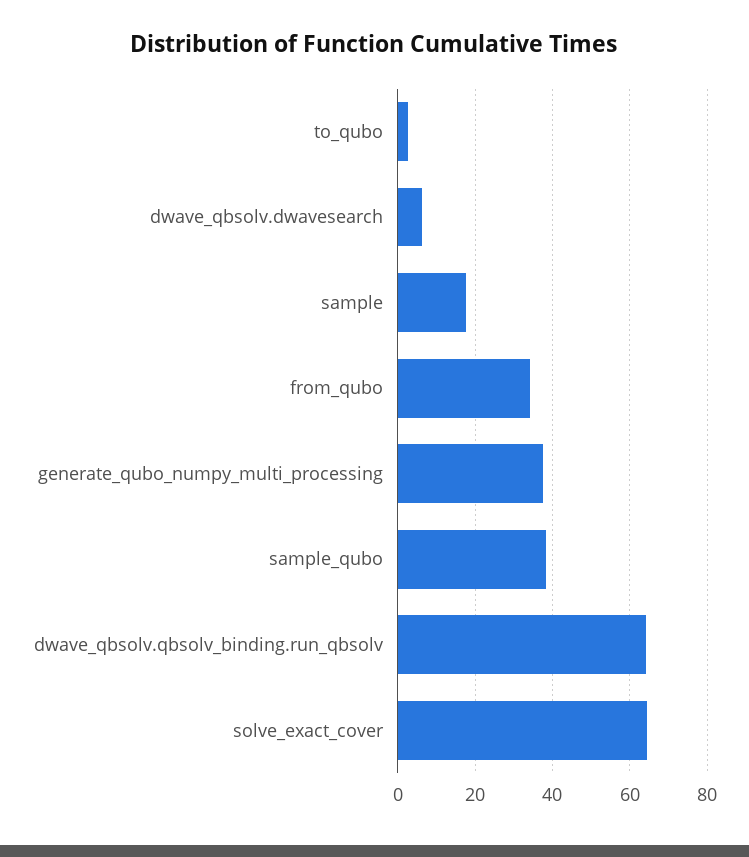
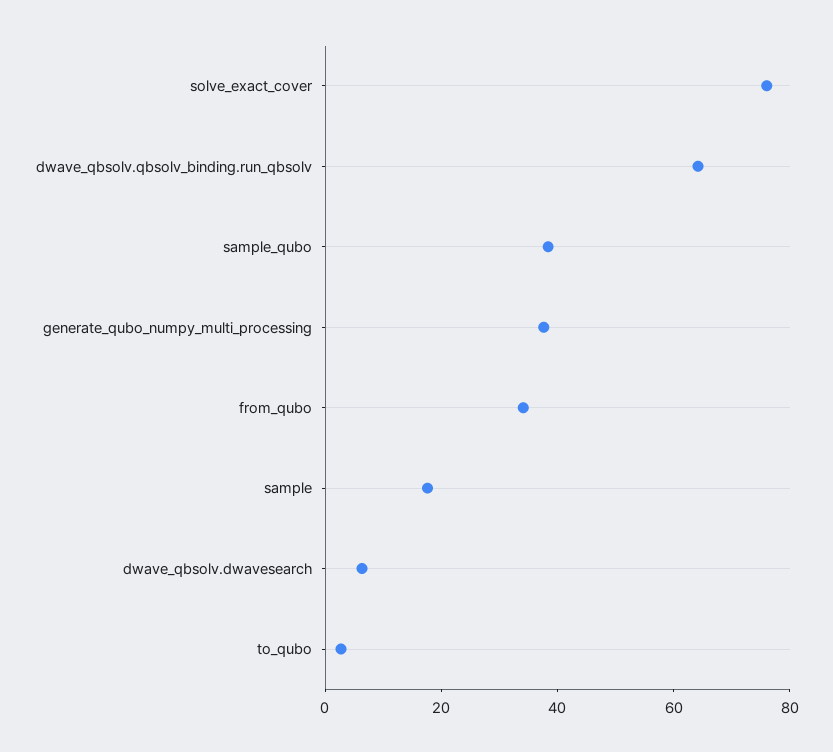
solve_exact_cover: 64 -> 75

